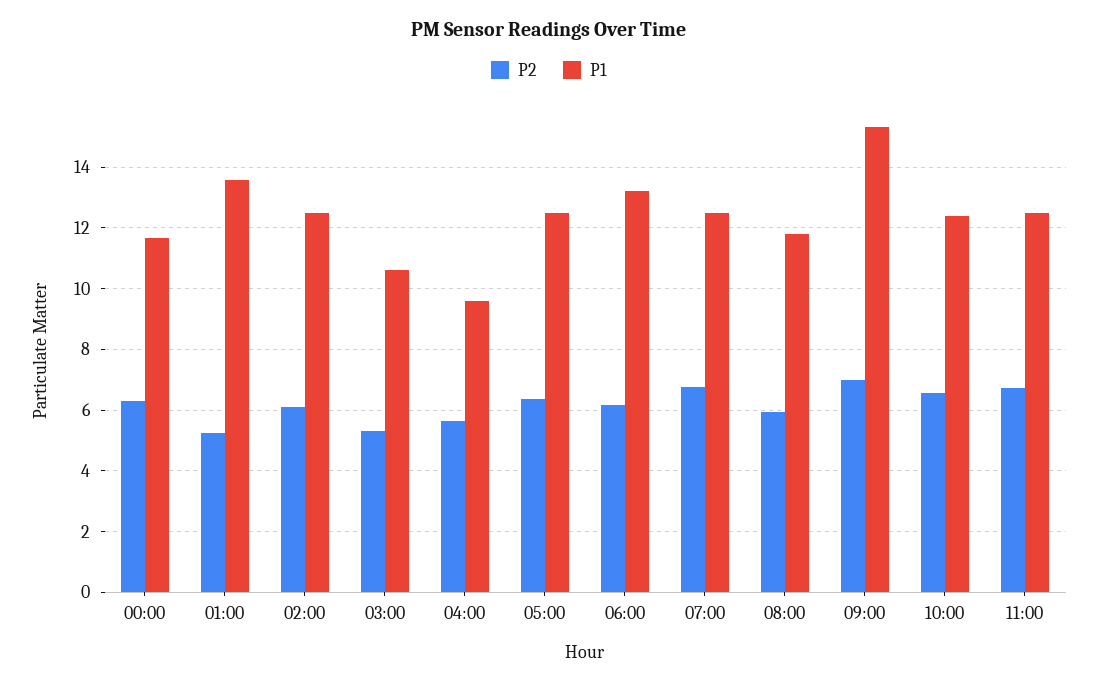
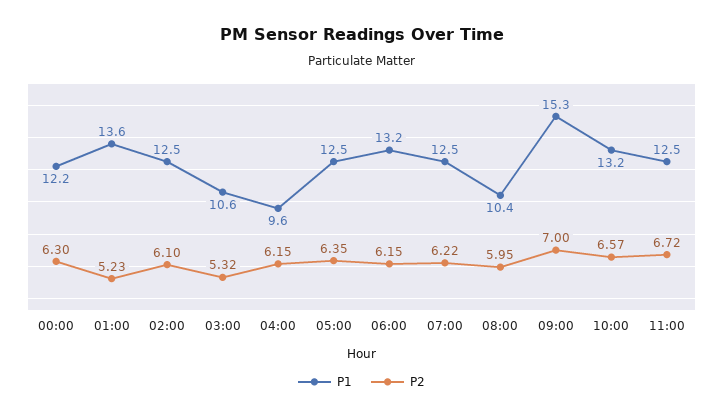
P1, 00:00: 11.6 -> 12.2
P2, 04:00: 5.6 -> 6.15
P2, 07:00: 6.8 -> 6.22
P1, 08:00: 11.8 -> 10.4
P1, 10:00: 12.4 -> 13.2

